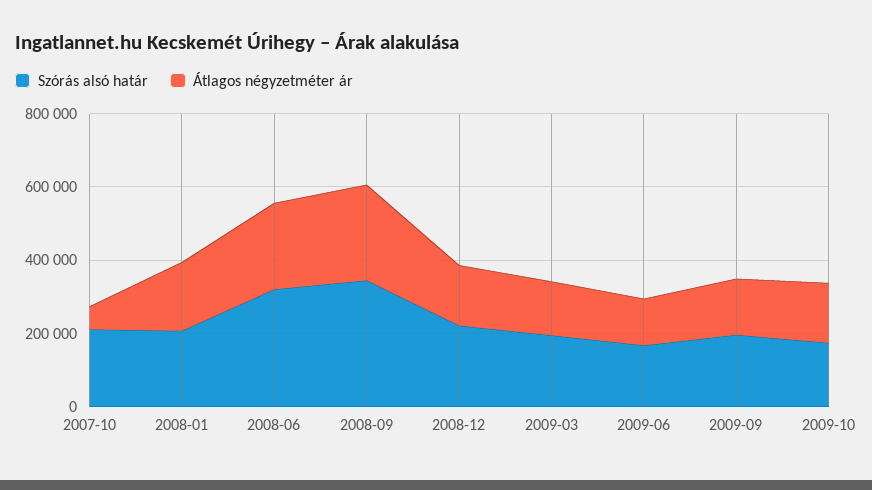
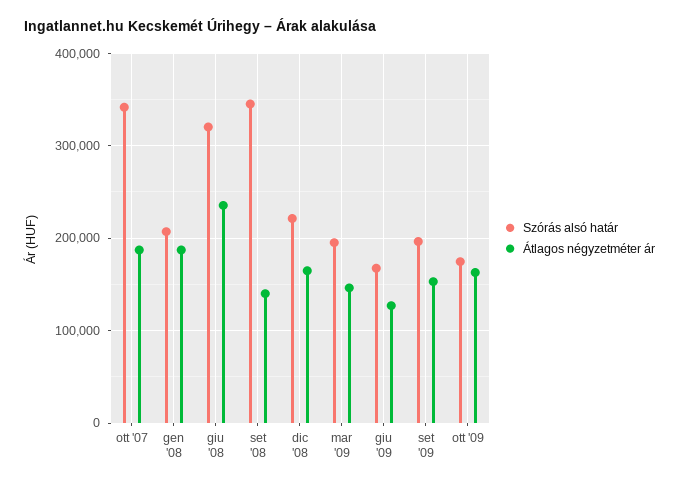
Szórás alsó határ, 2007-10: 200000 -> 340000
Átlagos négyzetméter ár, 2007-10: 50000 -> 190000
Átlagos négyzetméter ár, 2008-09: 250000 -> 140000

